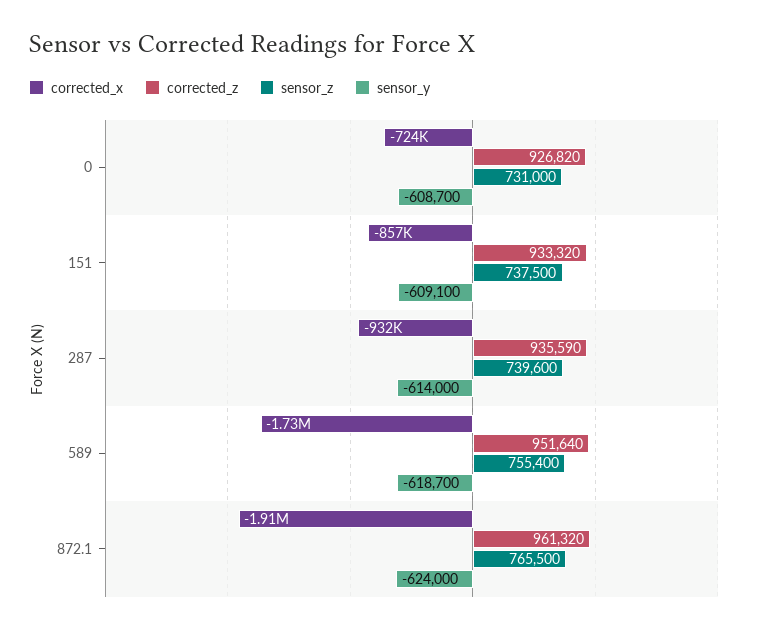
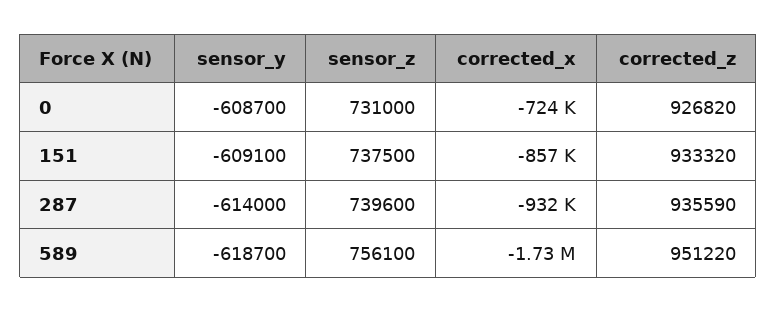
corrected_z, 589: 951640 -> 951220
sensor_z, 589: 755400 -> 756100
corrected_x, 872.1: -1910000 -> none
corrected_z, 872.1: 961320 -> none
sensor_z, 872.1: 765500 -> none
sensor_y, 872.1: -624000 -> none

